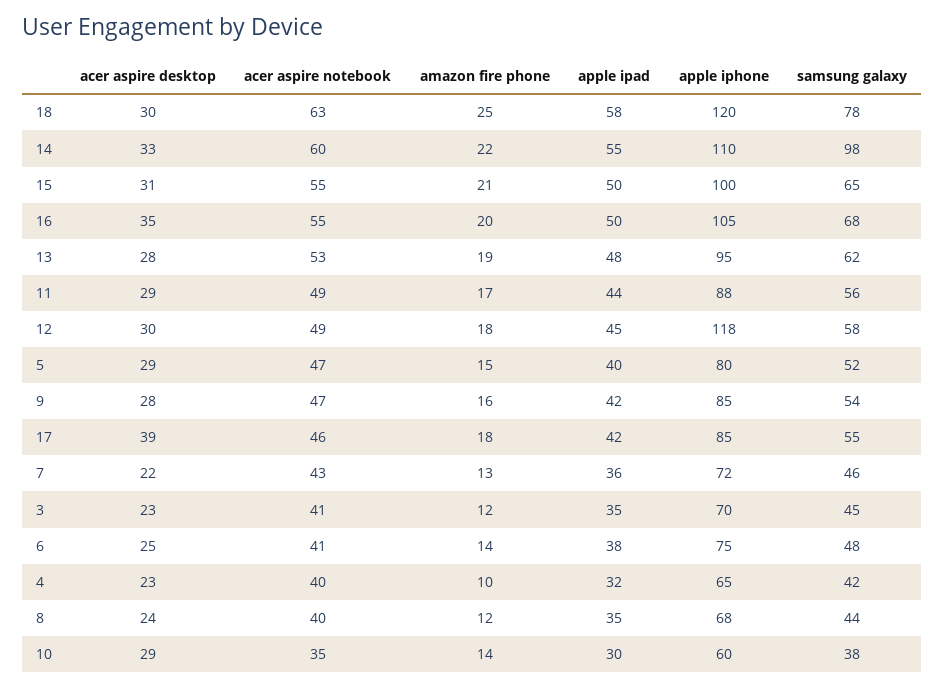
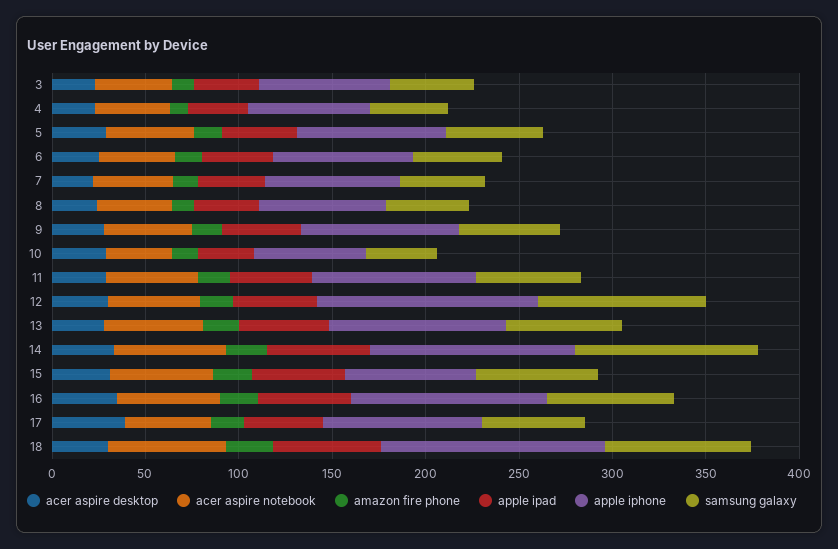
apple iphone, 15: 100 -> 70
samsung galaxy, 12: 58 -> 90

